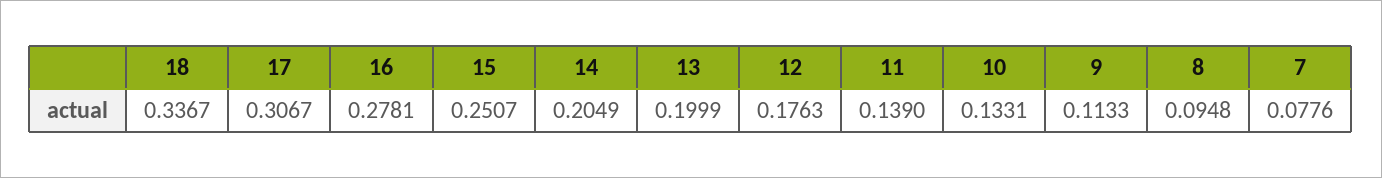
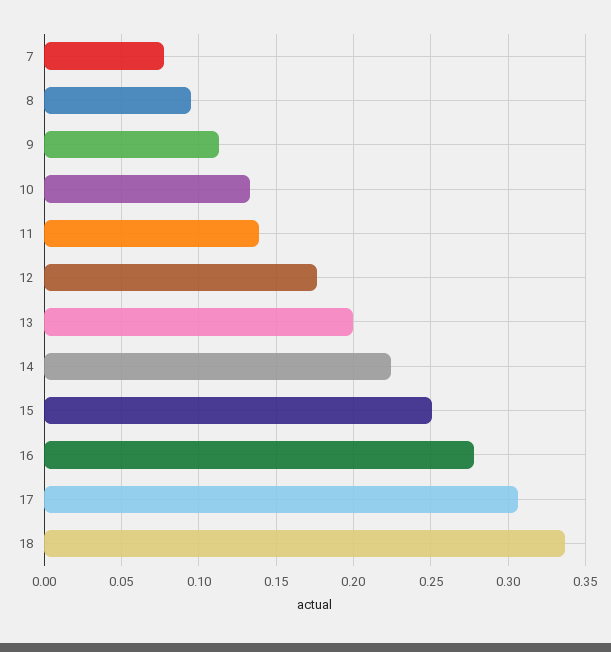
14: 0.2049 -> 0.225

